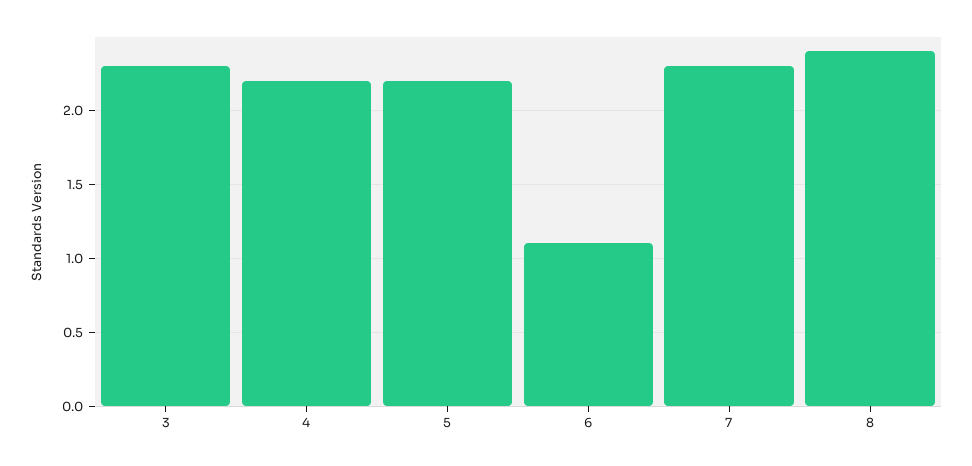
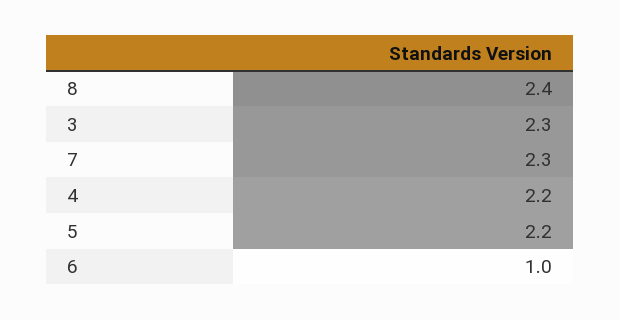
6: 1.1 -> 1

